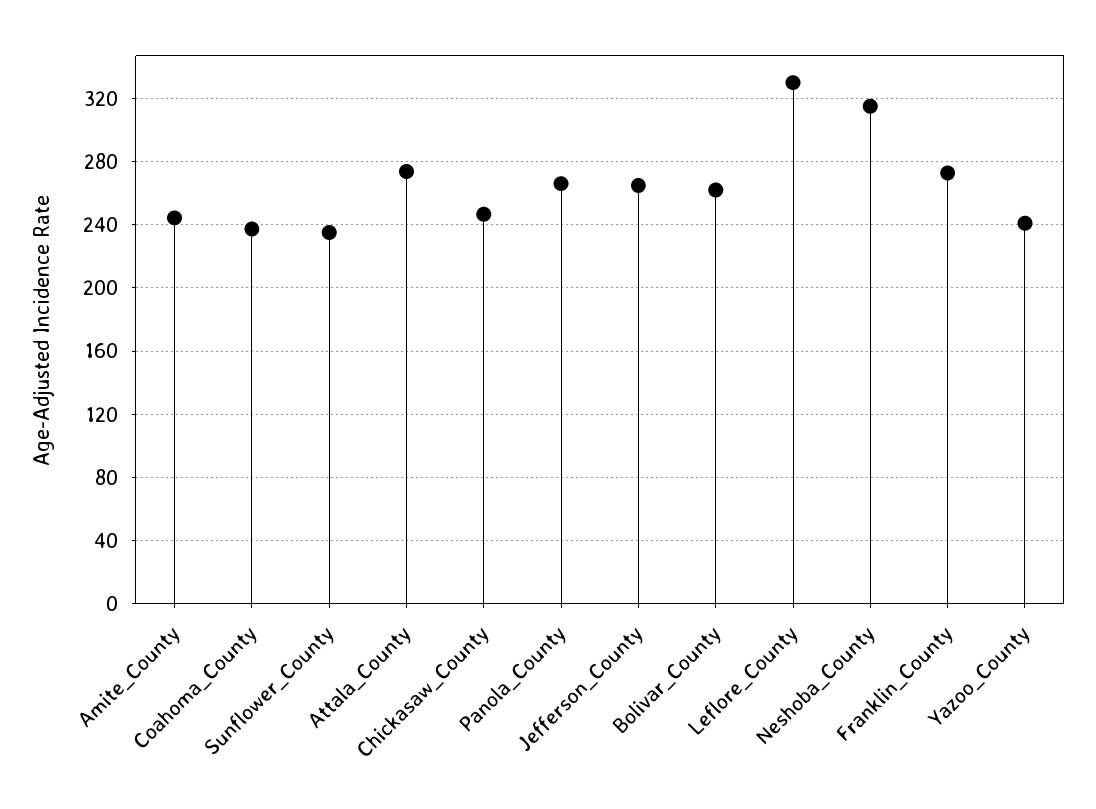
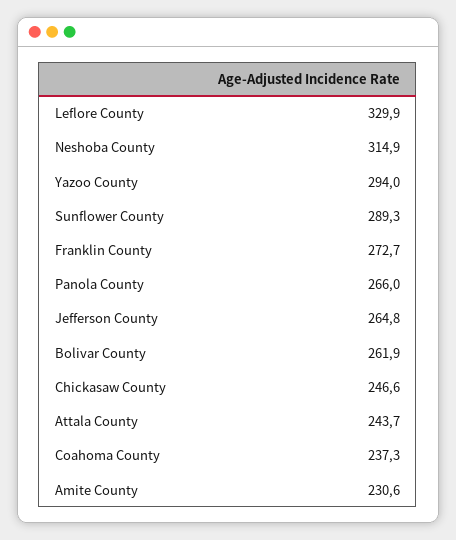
Amite_County: 245 -> 230.6
Sunflower_County: 235 -> 289.3
Attala_County: 275 -> 243.7
Yazoo_County: 240 -> 294

